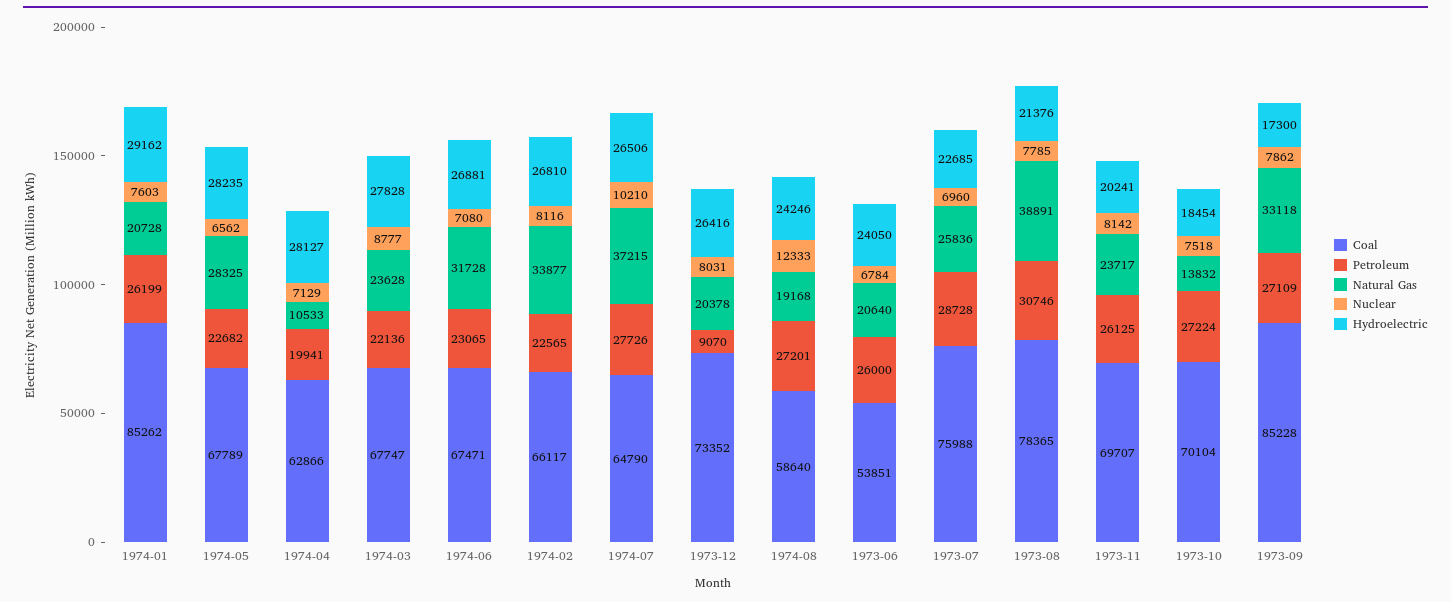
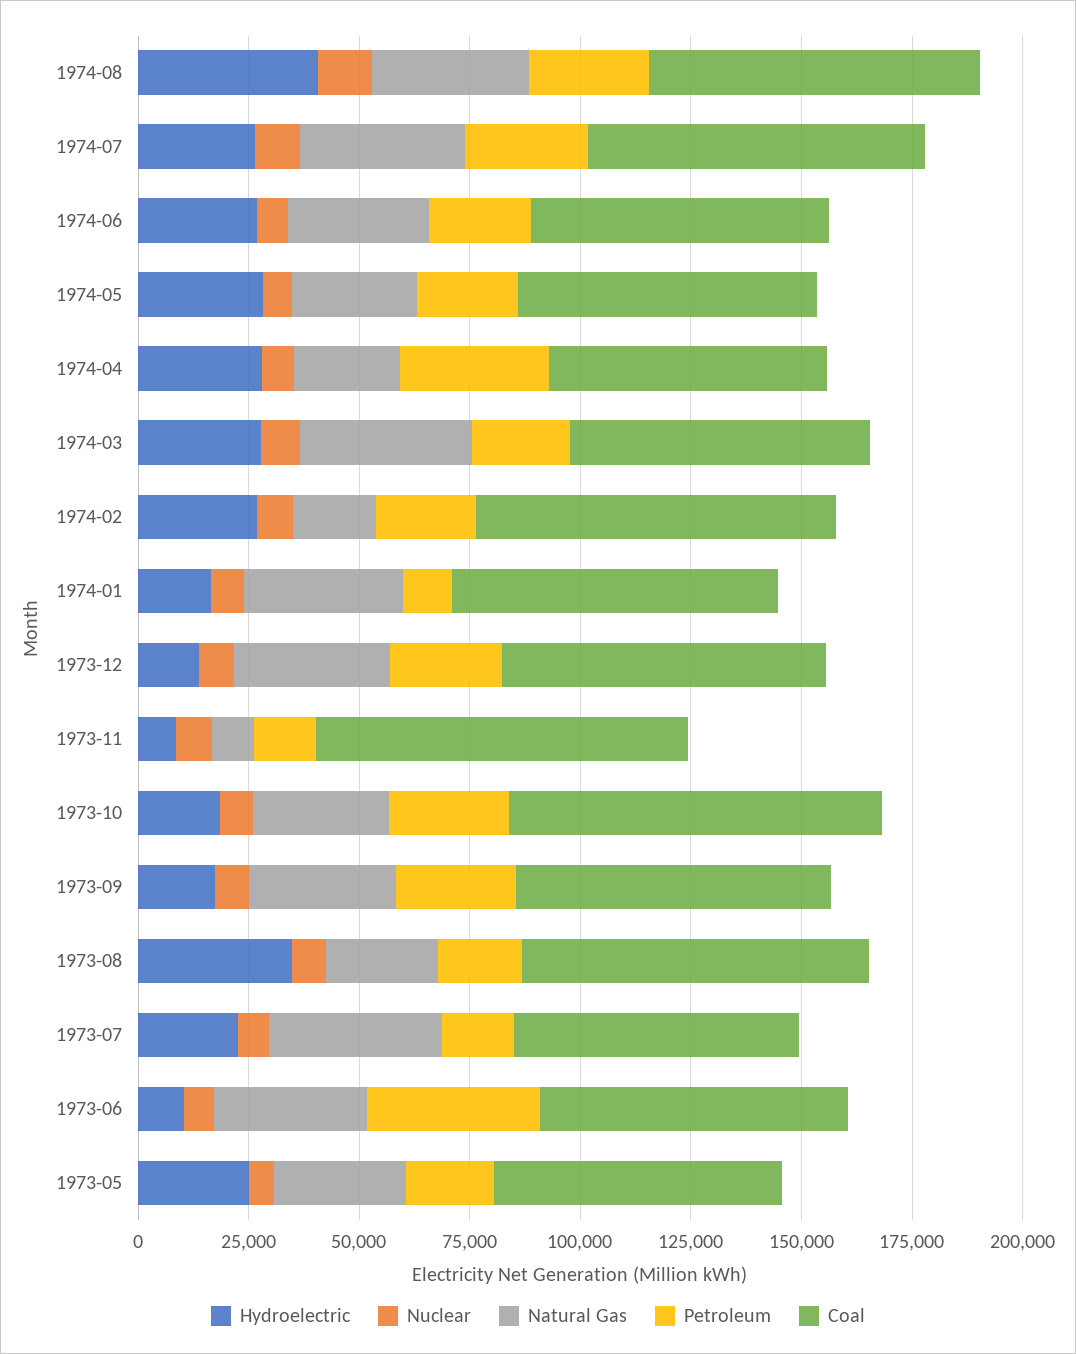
Coal, 1974-01: 85262 -> 75000
Petroleum, 1974-01: 26199 -> 10000
Natural Gas, 1974-01: 20728 -> 35000
Hydroelectric, 1974-01: 29162 -> 15000
Petroleum, 1974-04: 19941 -> 35000
Natural Gas, 1974-04: 10533 -> 25000
Natural Gas, 1974-03: 23628 -> 40000
Coal, 1974-02: 66117 -> 80000
Natural Gas, 1974-02: 33877 -> 20000
Coal, 1974-07: 64790 -> 75000
Petroleum, 1973-12: 9070 -> 25000
Natural Gas, 1973-12: 20378 -> 35000
Hydroelectric, 1973-12: 26416 -> 15000
Coal, 1974-08: 58640 -> 75000
Natural Gas, 1974-08: 19168 -> 35000
Hydroelectric, 1974-08: 24246 -> 40000
Coal, 1973-06: 53851 -> 70000
Petroleum, 1973-06: 26000 -> 40000
Natural Gas, 1973-06: 20640 -> 35000
Hydroelectric, 1973-06: 24050 -> 10000
Coal, 1973-07: 75988 -> 65000
Petroleum, 1973-07: 28728 -> 15000
Natural Gas, 1973-07: 25836 -> 40000
Petroleum, 1973-08: 30746 -> 20000
Natural Gas, 1973-08: 38891 -> 25000
Hydroelectric, 1973-08: 21376 -> 35000
Coal, 1973-11: 69707 -> 85000
Petroleum, 1973-11: 26125 -> 15000
Natural Gas, 1973-11: 23717 -> 10000
Hydroelectric, 1973-11: 20241 -> 10000
Coal, 1973-10: 70104 -> 85000
Natural Gas, 1973-10: 13832 -> 30000
Coal, 1973-09: 85228 -> 70000
Hydroelectric, 1973-05: none -> 25000
Nuclear, 1973-05: none -> 5000
Natural Gas, 1973-05: none -> 30000
Petroleum, 1973-05: none -> 20000
Coal, 1973-05: none -> 65000

